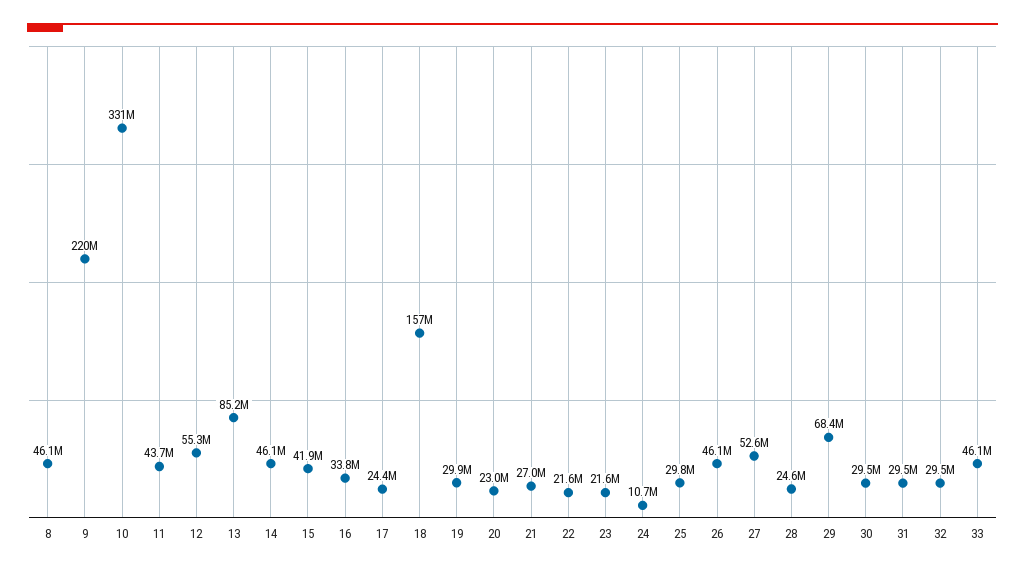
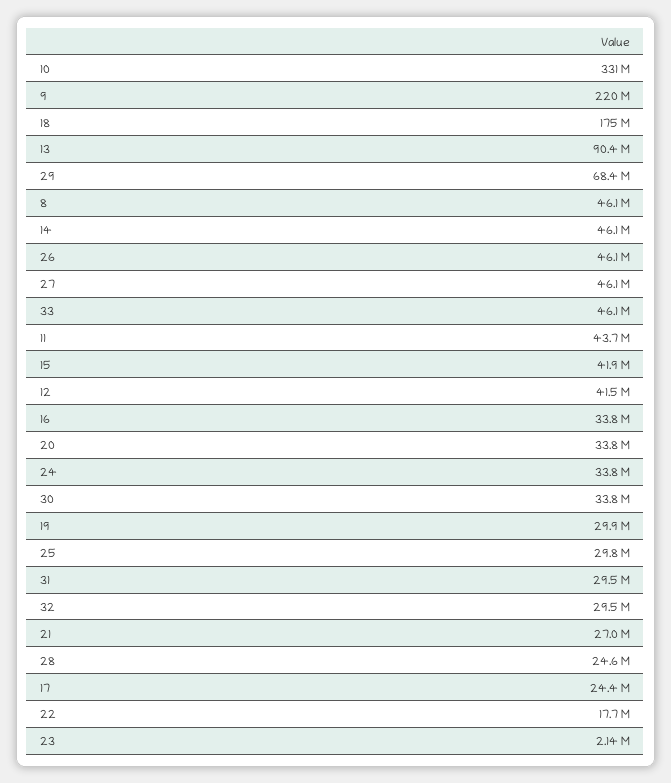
12: 55300000 -> 41500000
13: 85200000 -> 90400000
18: 157000000 -> 175000000
20: 23000000 -> 33800000
22: 21600000 -> 17700000
23: 21600000 -> 2140000
24: 10700000 -> 33800000
27: 52600000 -> 46100000
30: 29500000 -> 33800000

